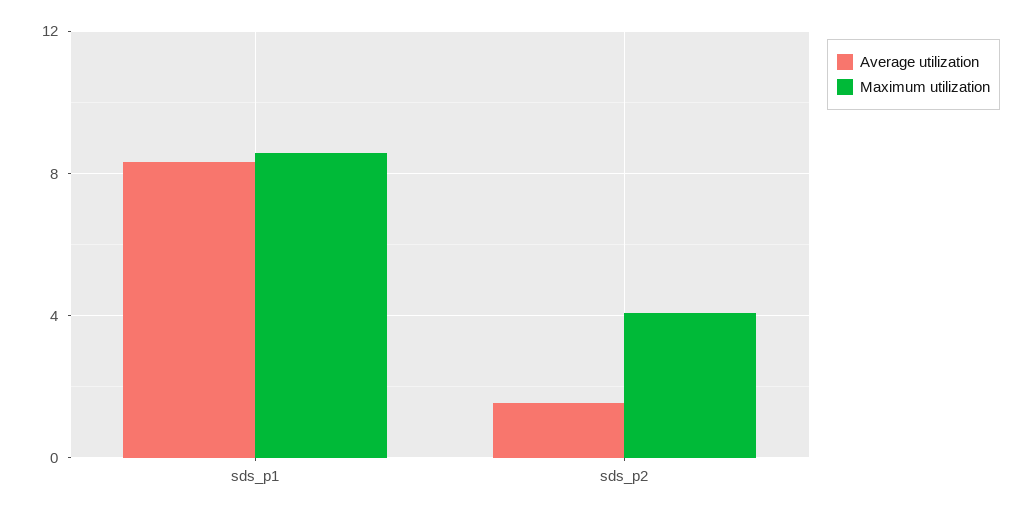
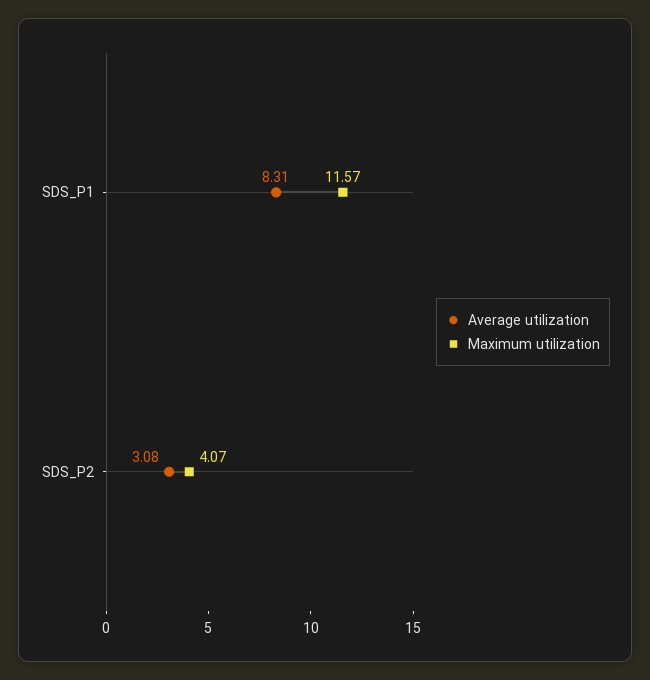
Maximum utilization, sds_p1: 8.5 -> 11.57
Average utilization, sds_p2: 1.5 -> 3.08

